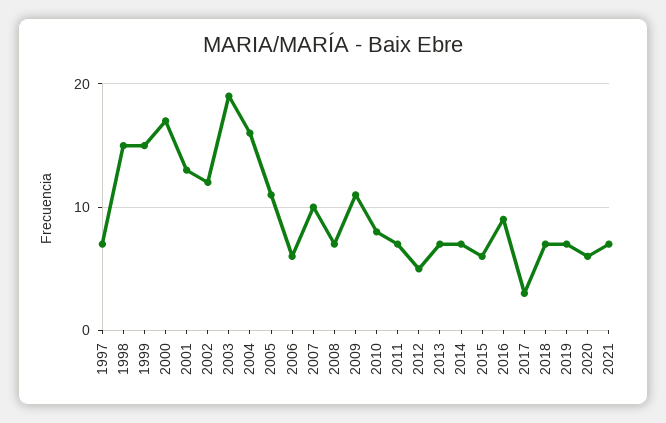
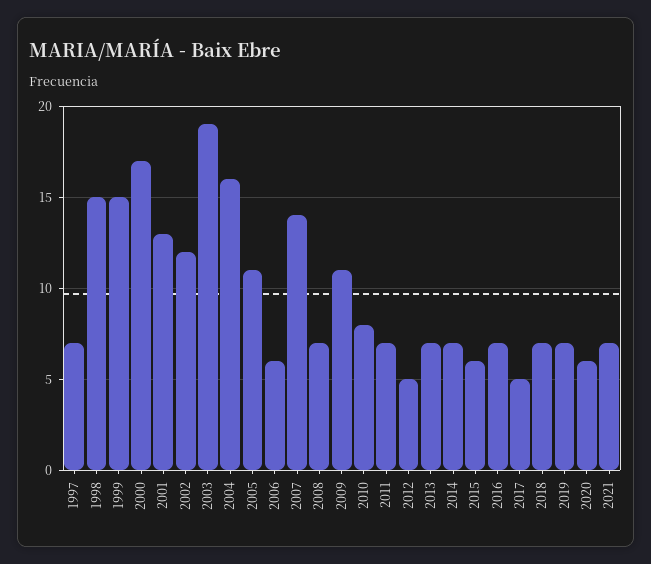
2007: 10 -> 14
2016: 9 -> 7
2017: 3 -> 5

